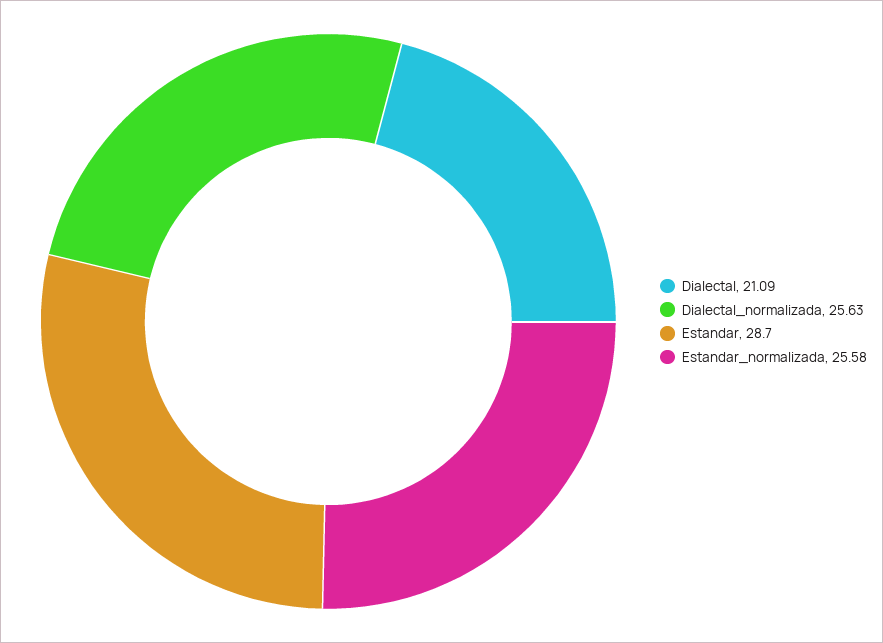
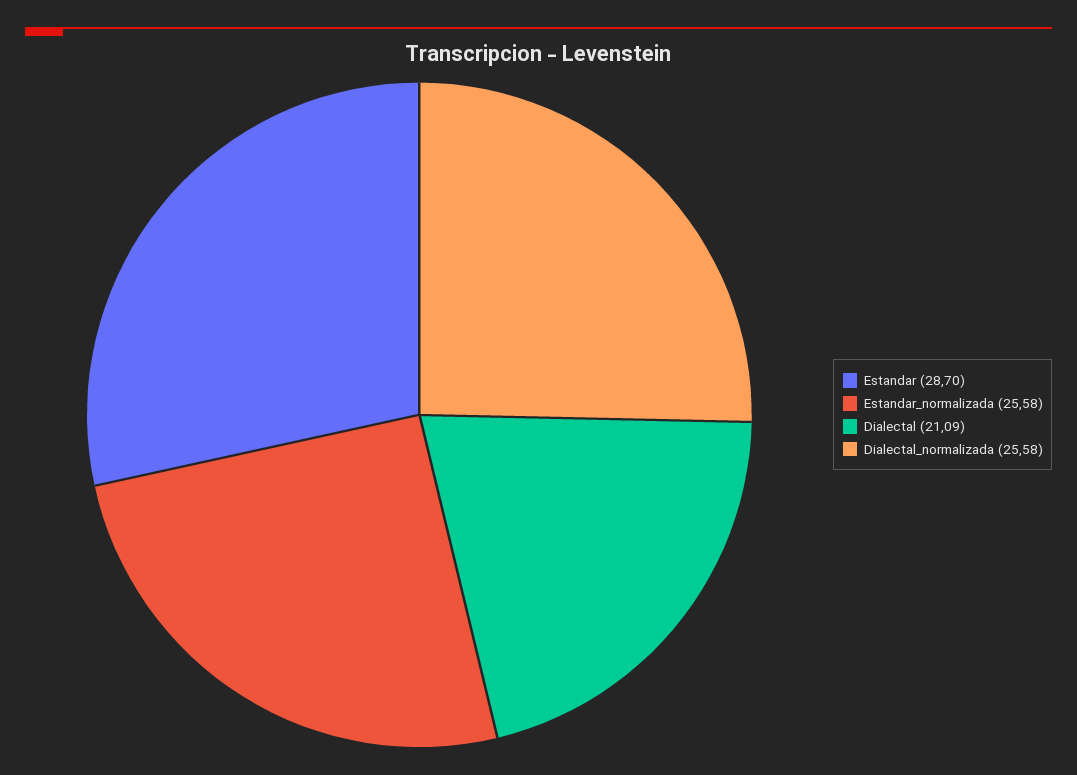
Dialectal_normalizada: 25.63 -> 25.58

